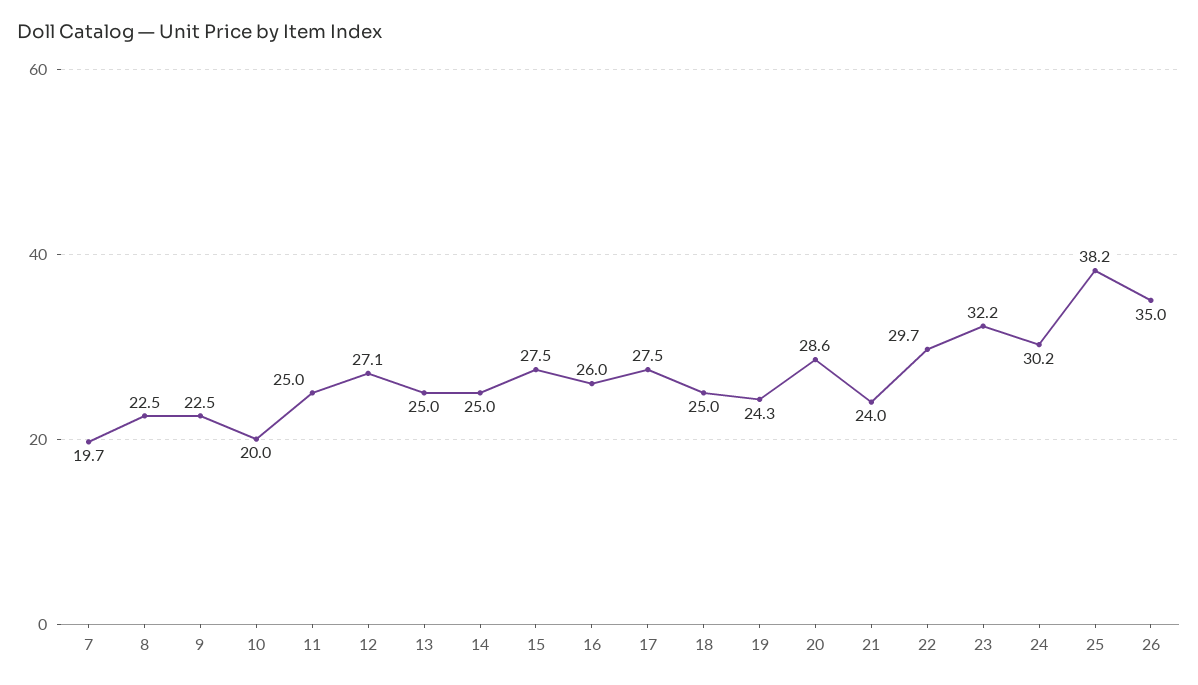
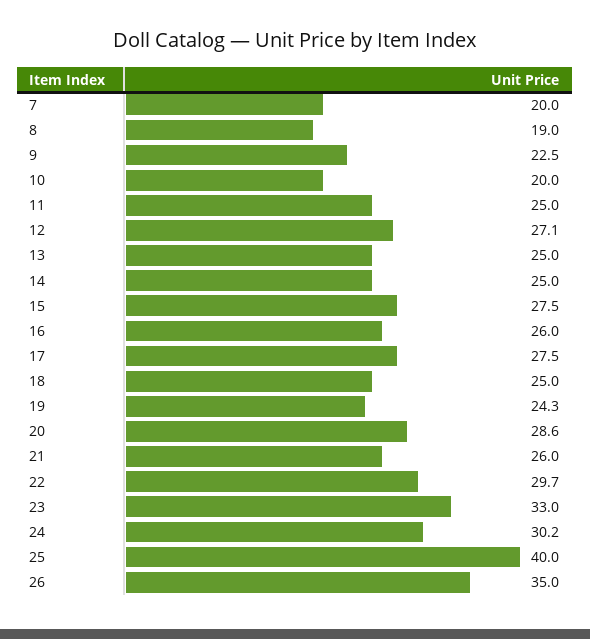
7: 19.7 -> 20
8: 22.5 -> 19
21: 24 -> 26
23: 32.2 -> 33
25: 38.2 -> 40

